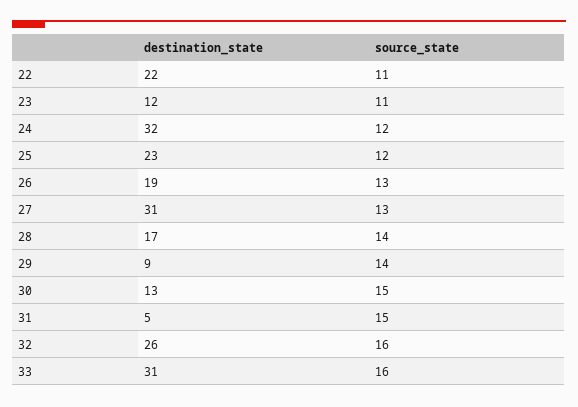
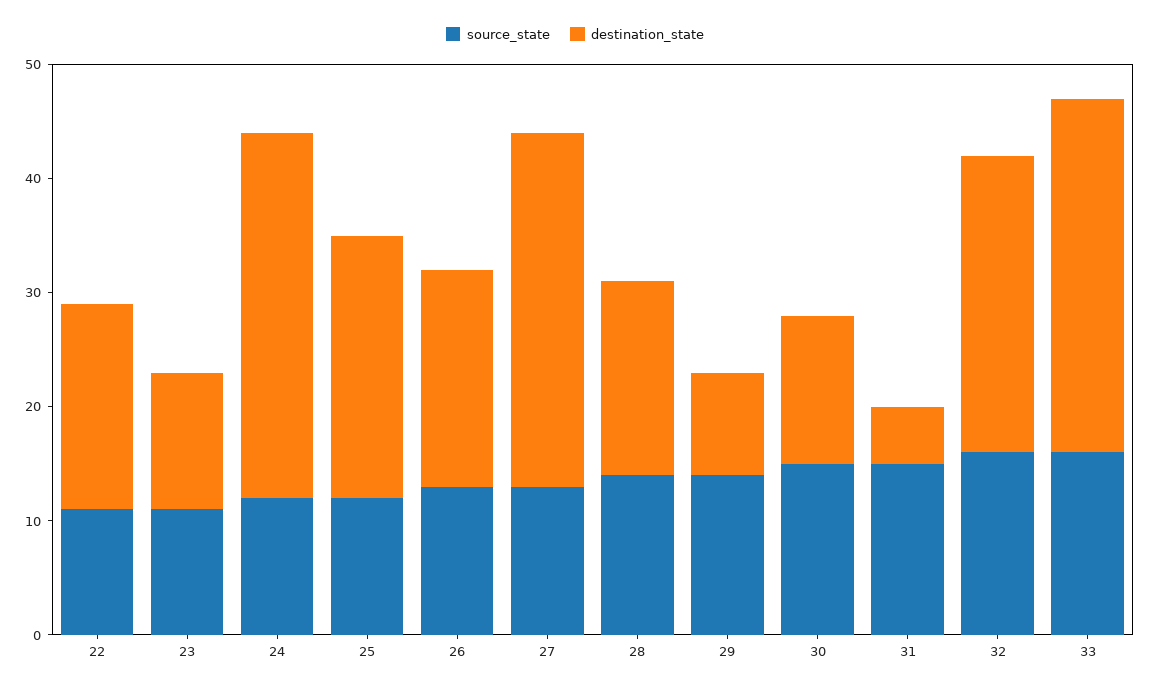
destination_state, 22: 22 -> 18

